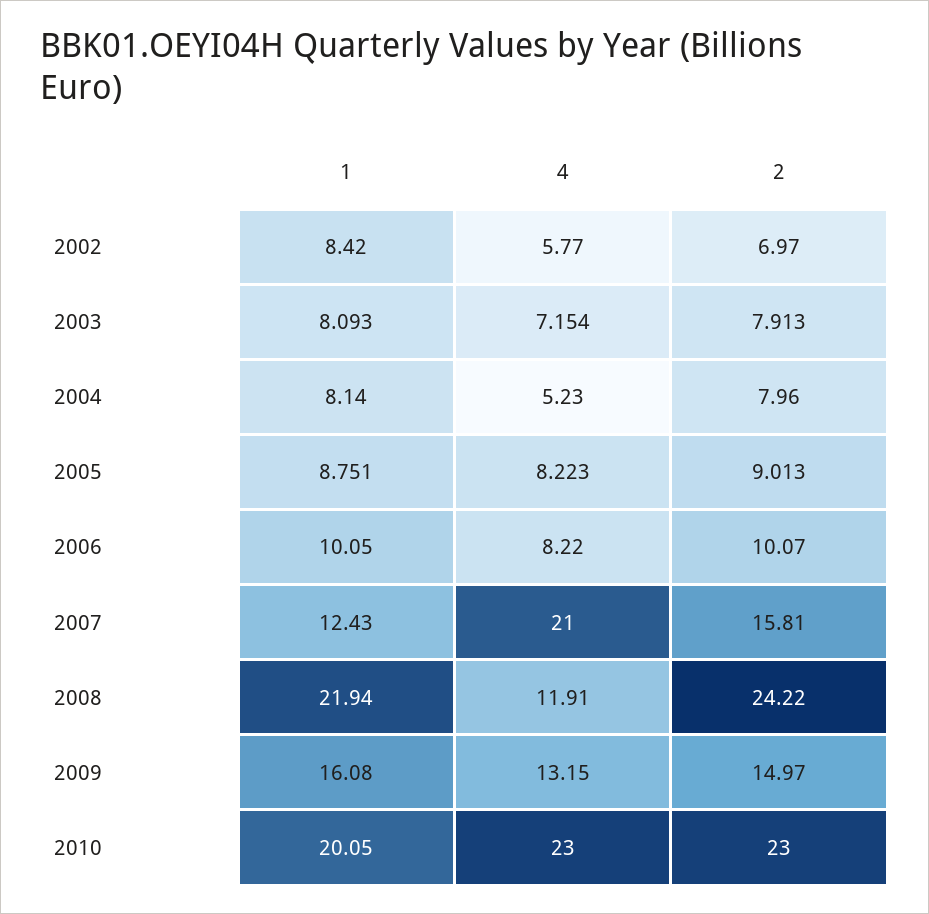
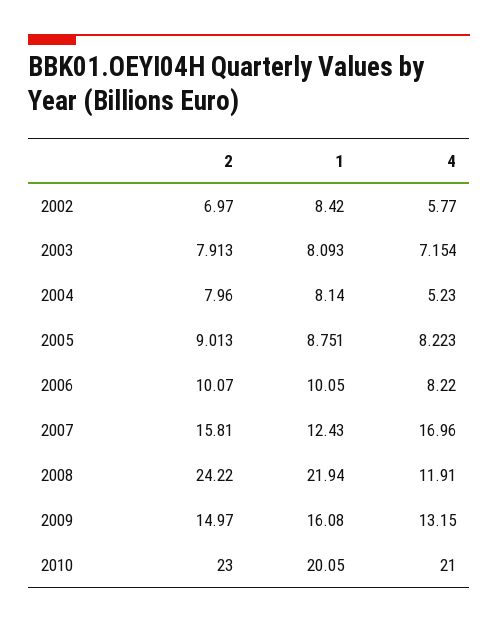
4, 2007: 21 -> 16.96
4, 2010: 23 -> 21

